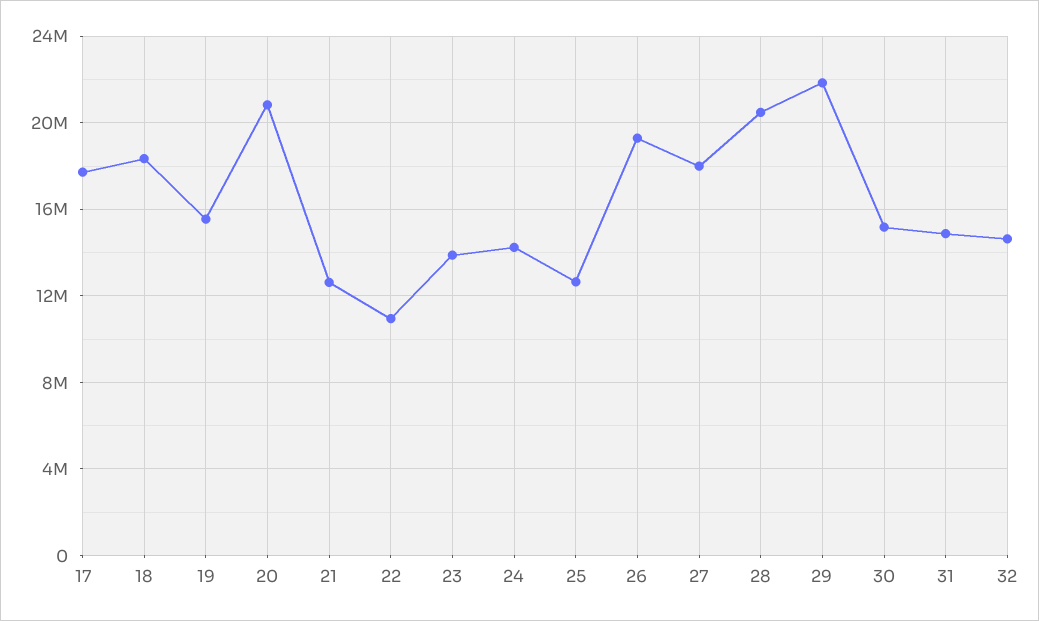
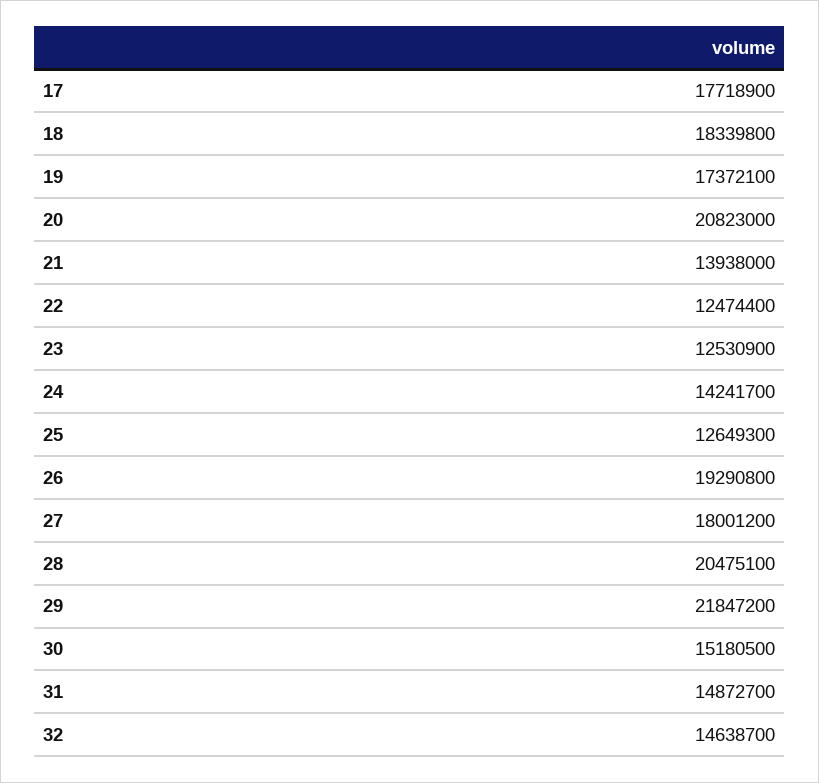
19: 15500000 -> 17372100
21: 12500000 -> 13938000
22: 11000000 -> 12474400
23: 14000000 -> 12530900

